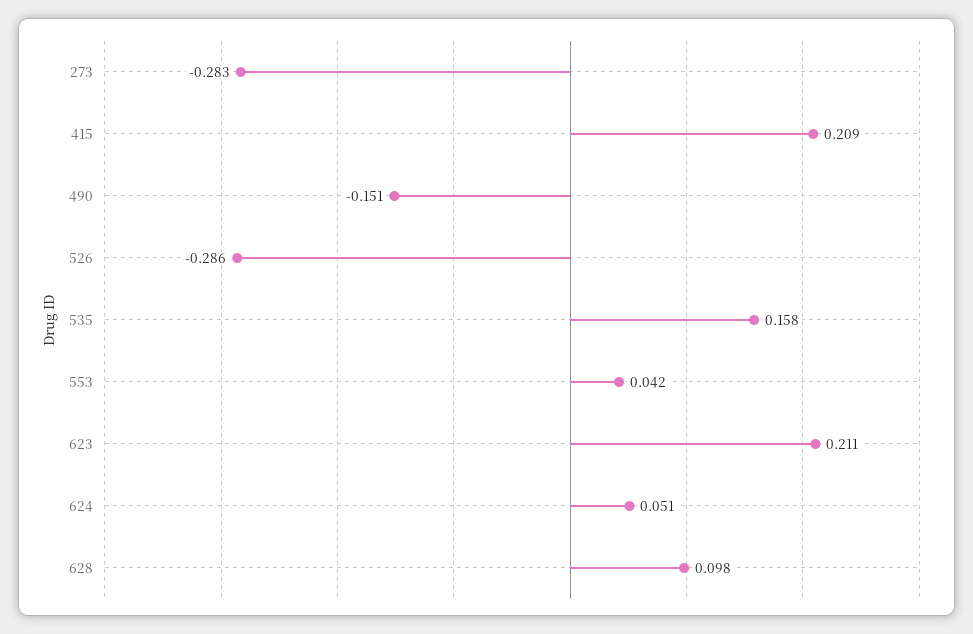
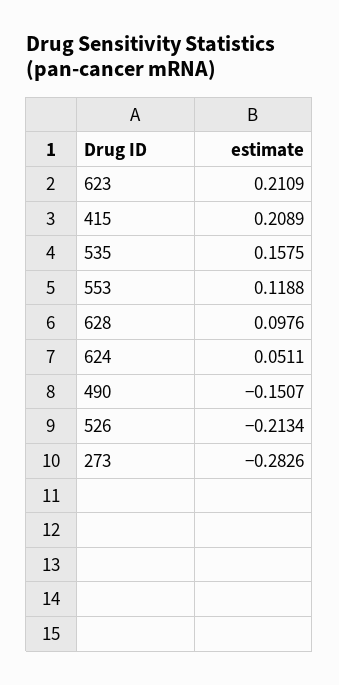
526: -0.286 -> -0.2134
553: 0.042 -> 0.1188

